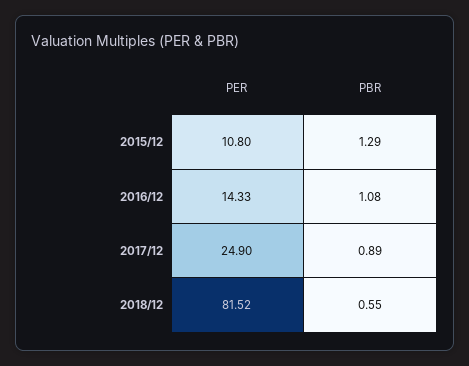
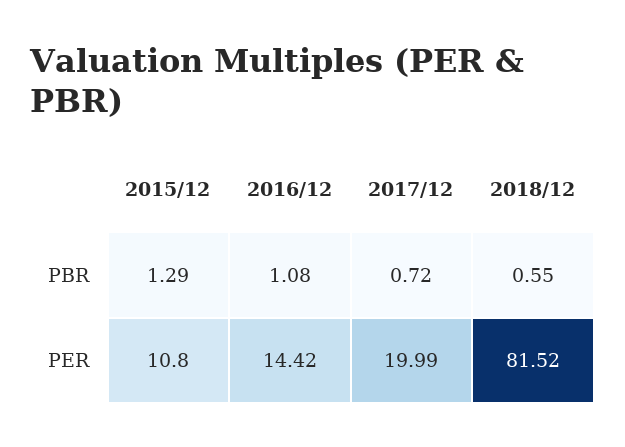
PER, 2016/12: 14.33 -> 14.42
PER, 2017/12: 24.9 -> 19.99
PBR, 2017/12: 0.89 -> 0.72

